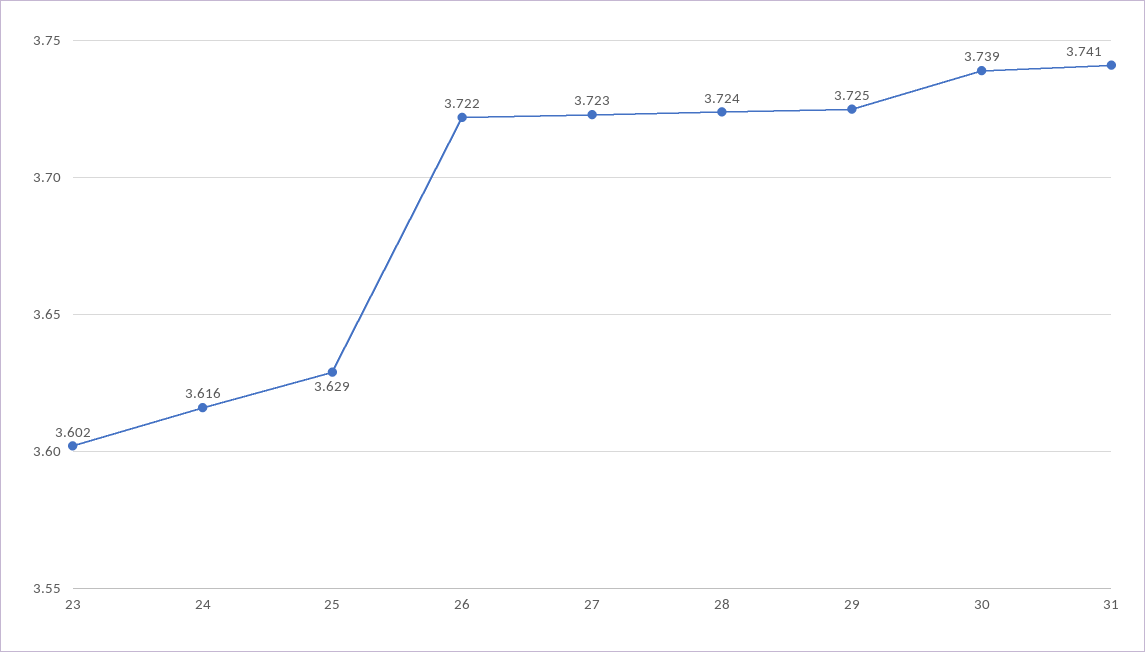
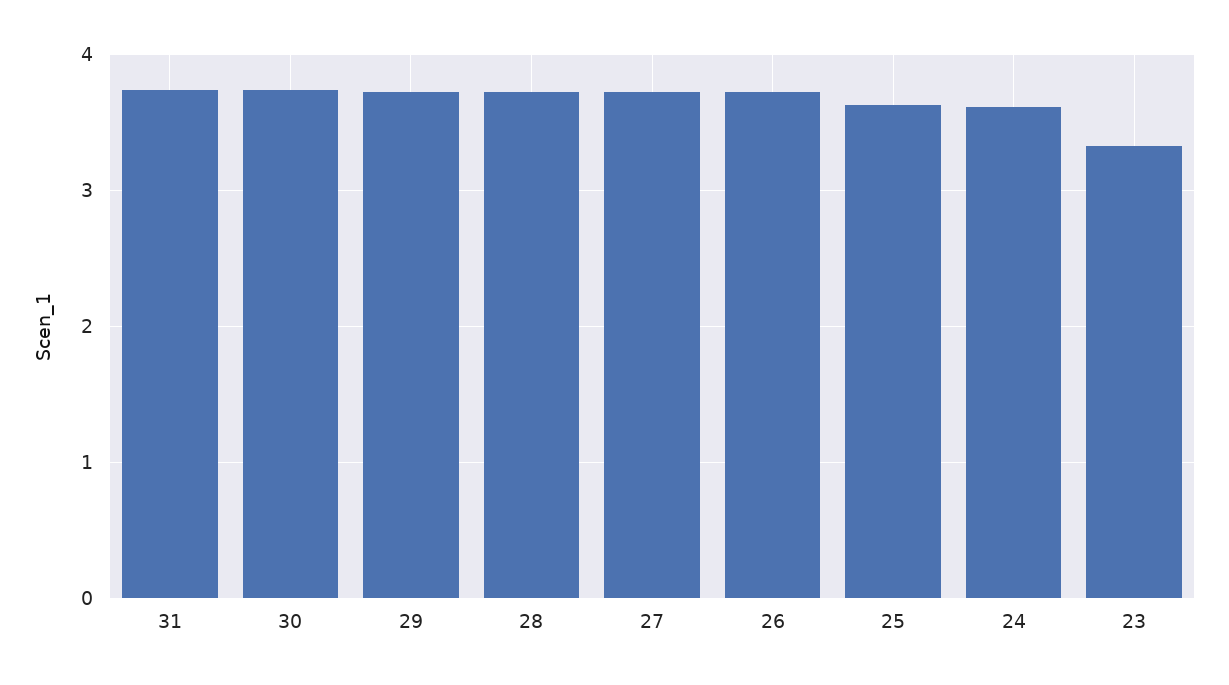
23: 3.602 -> 3.3

